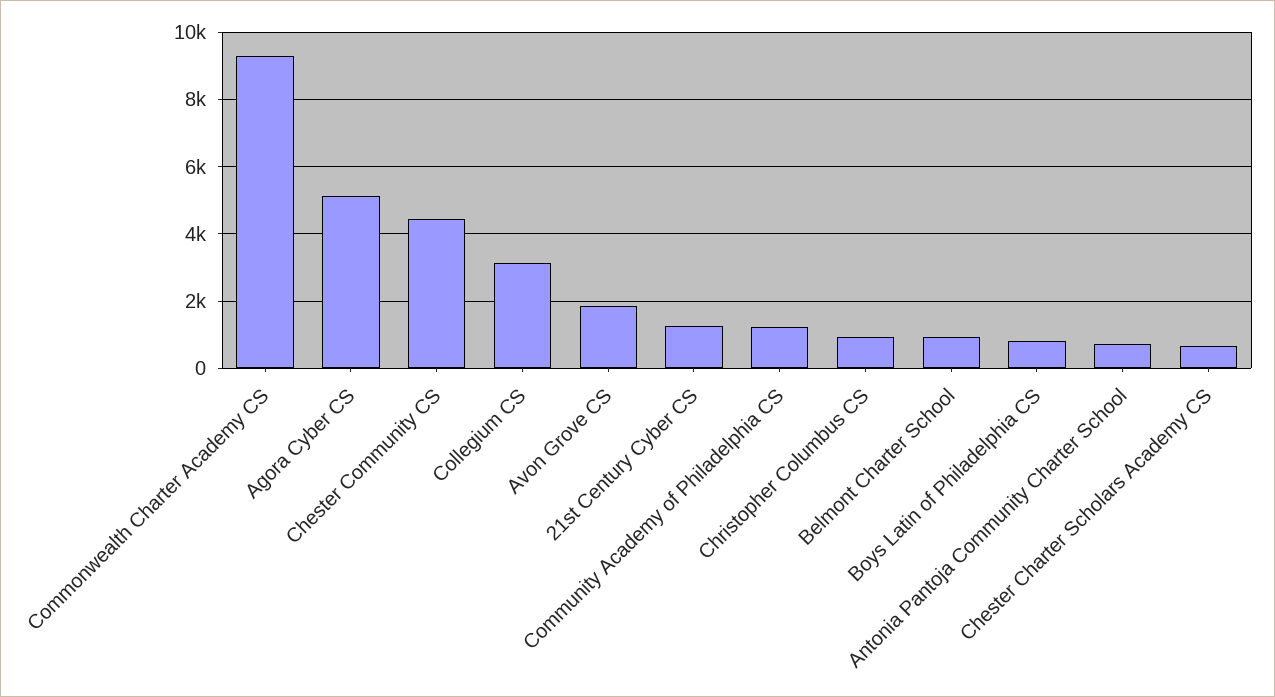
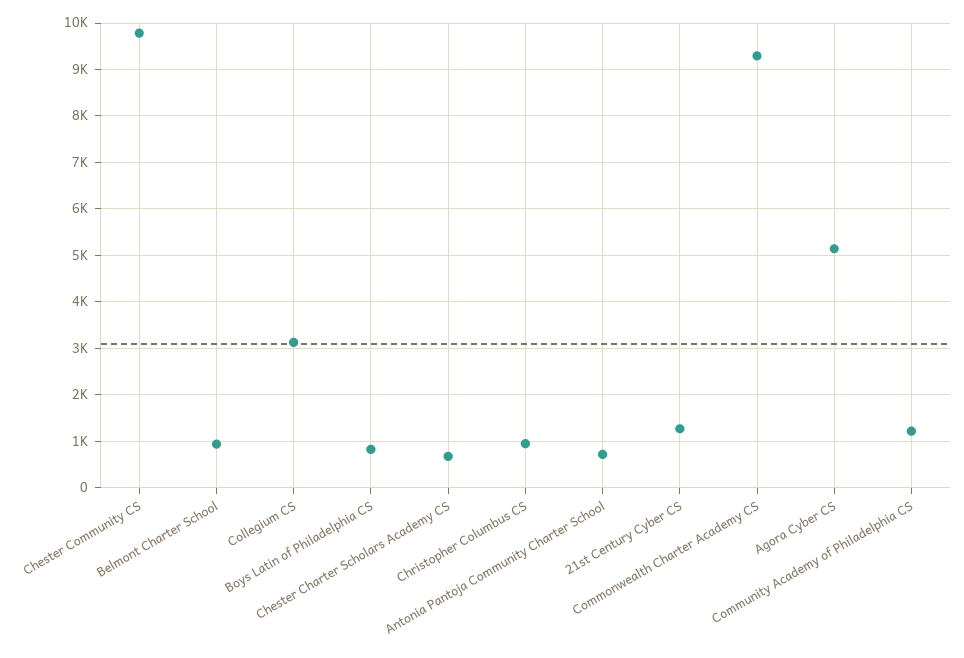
Chester Community CS: 4400 -> 9800
Avon Grove CS: 1800 -> none

